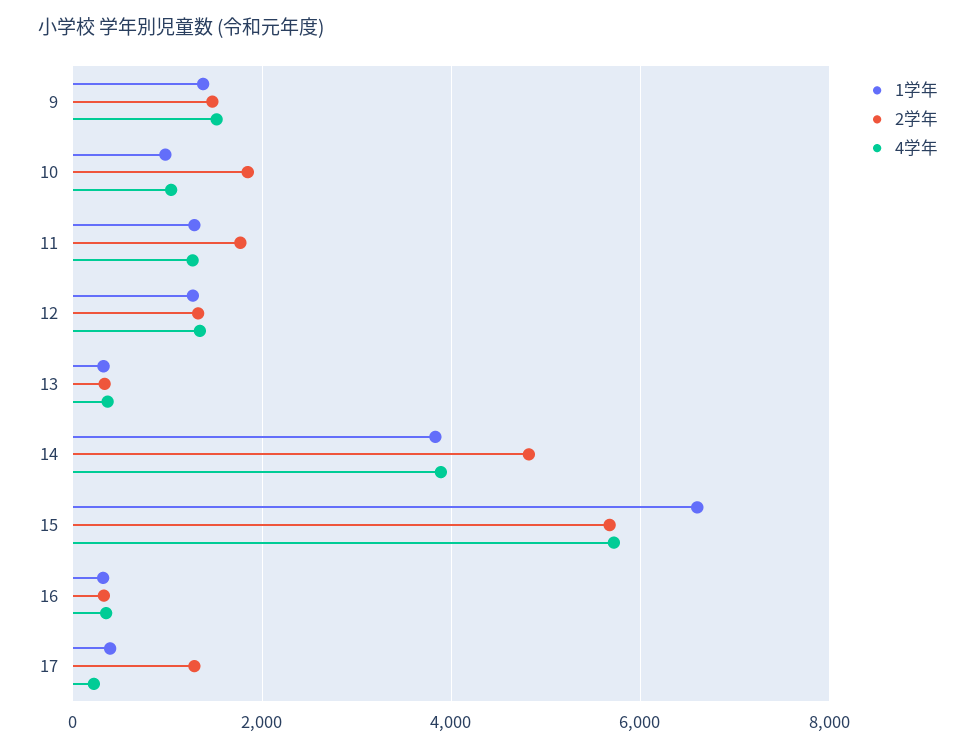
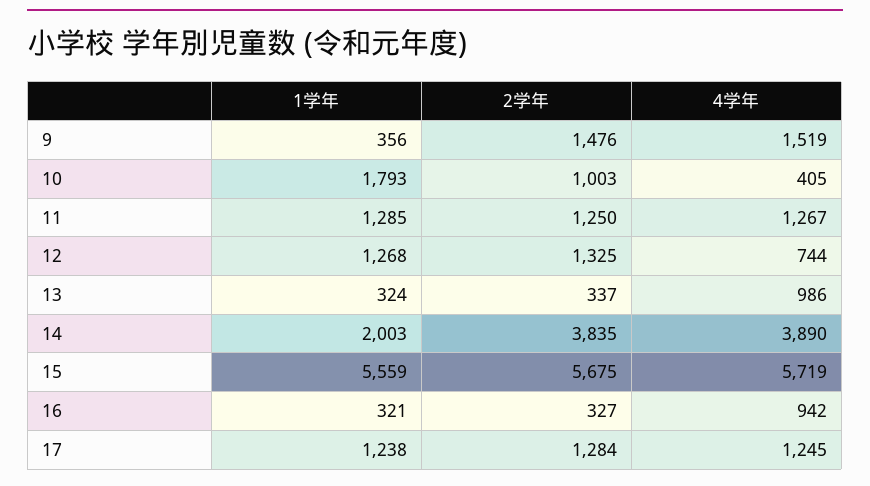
1学年, 9: 1400 -> 356
1学年, 10: 1000 -> 1793
2学年, 10: 1800 -> 1003
4学年, 10: 1000 -> 405
2学年, 11: 1800 -> 1250
4学年, 12: 1400 -> 744
4学年, 13: 400 -> 986
1学年, 14: 3800 -> 2003
2学年, 14: 4800 -> 3835
1学年, 15: 6600 -> 5559
4学年, 16: 400 -> 942
1学年, 17: 400 -> 1238
4学年, 17: 200 -> 1245

